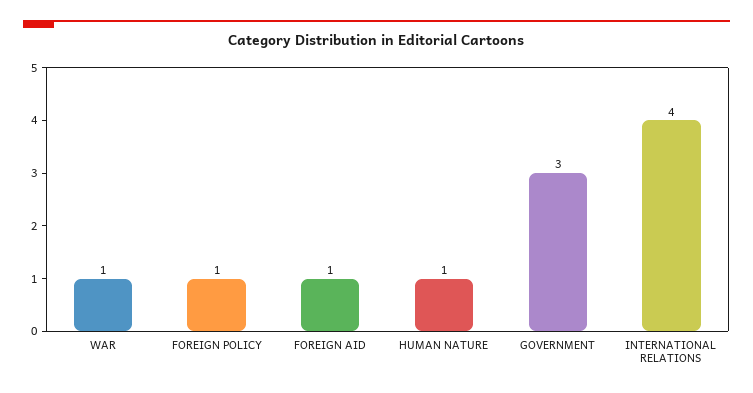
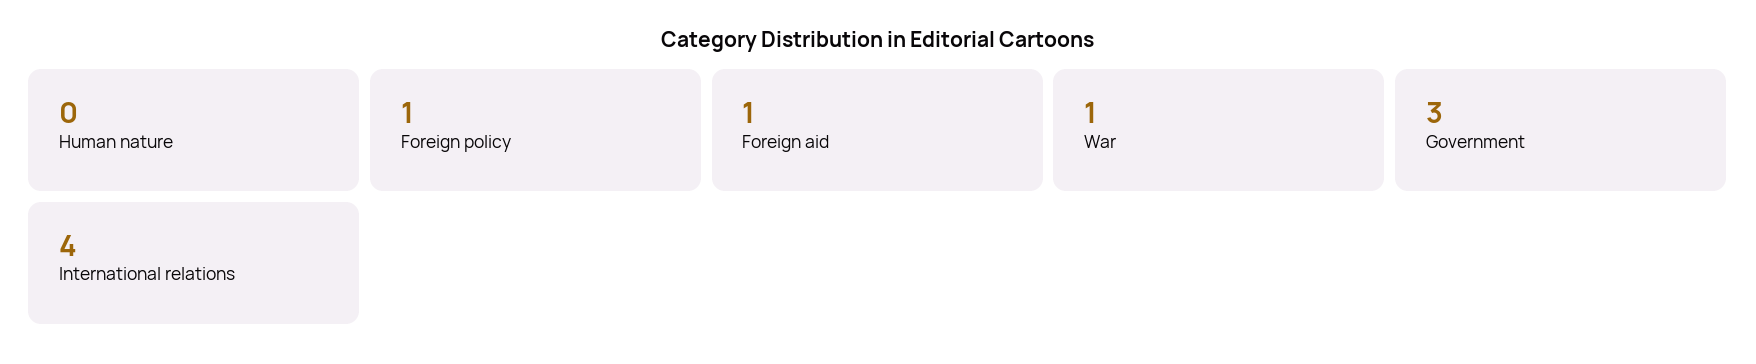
HUMAN NATURE: 1 -> 0

